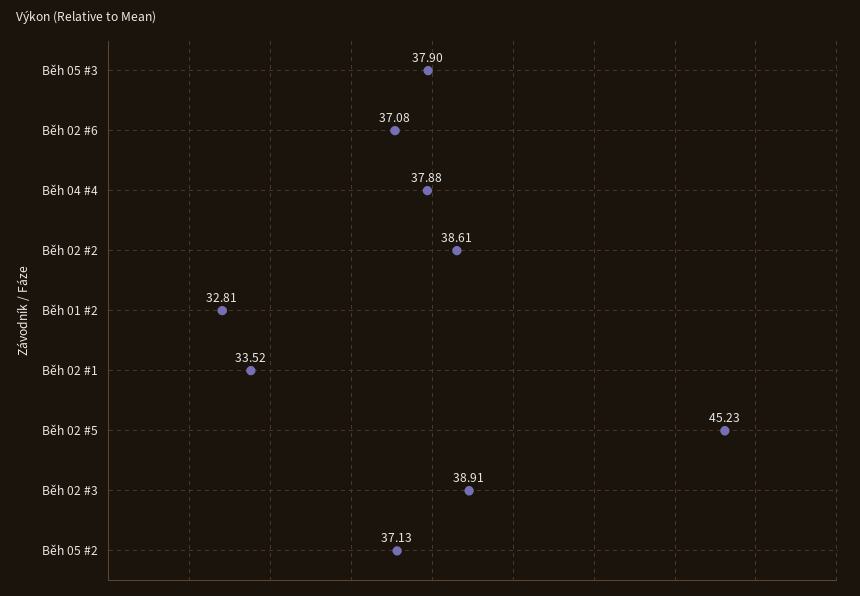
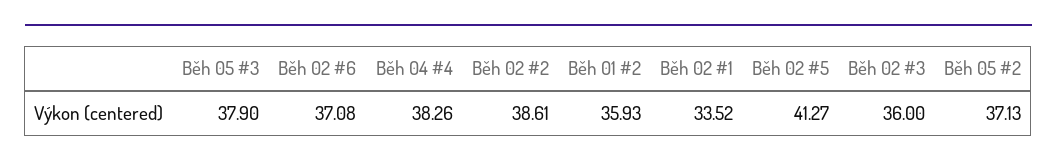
Běh 04 #4: 37.88 -> 38.26
Běh 01 #2: 32.81 -> 35.93
Běh 02 #5: 45.23 -> 41.27
Běh 02 #3: 38.91 -> 36

